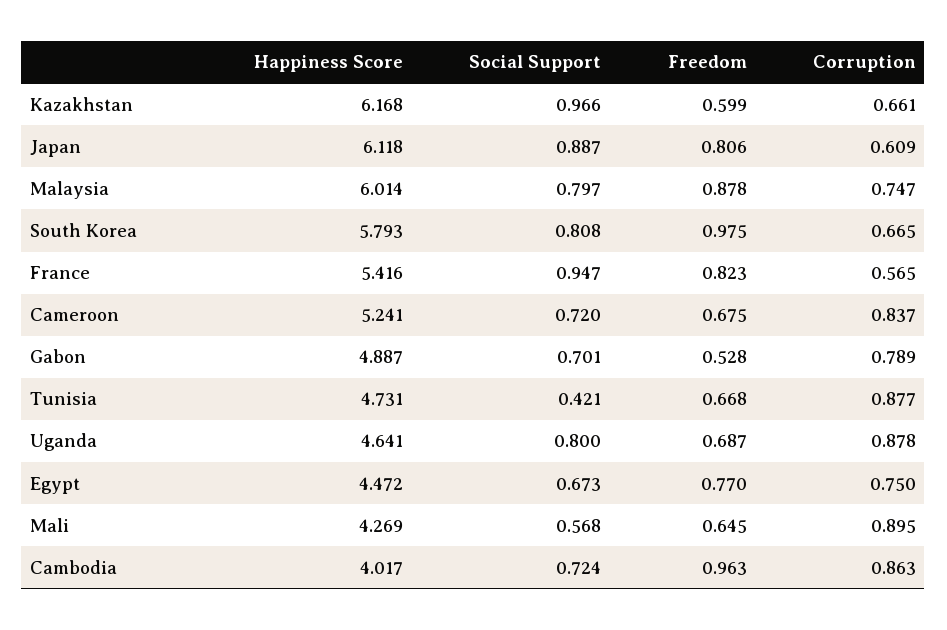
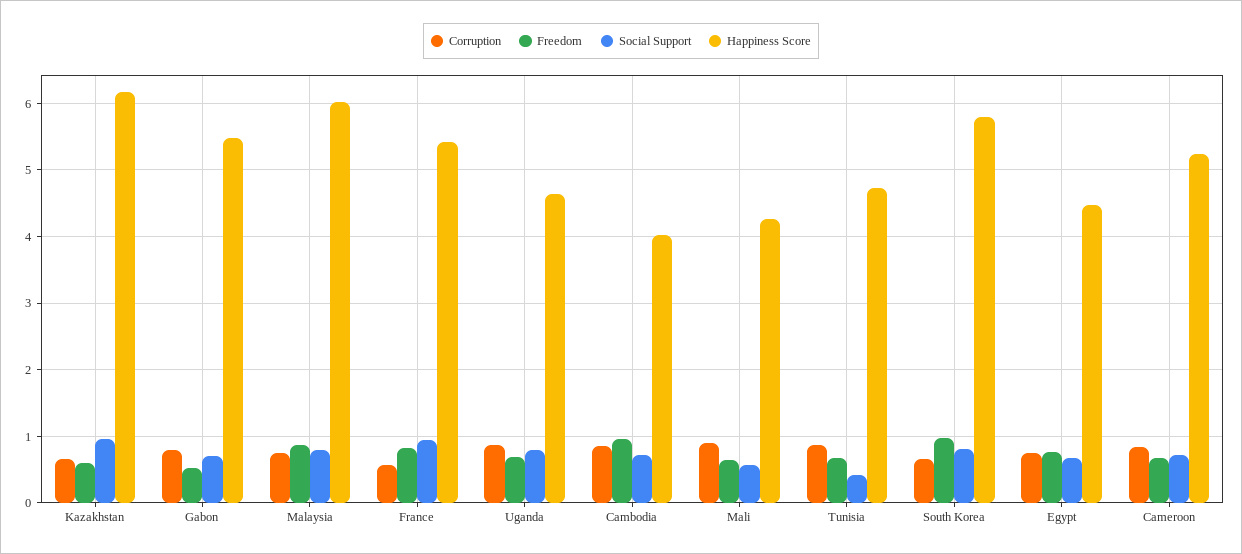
Happiness Score, Japan: 6.118 -> none
Social Support, Japan: 0.887 -> none
Freedom, Japan: 0.806 -> none
Corruption, Japan: 0.609 -> none
Happiness Score, Gabon: 4.887 -> 5.5

